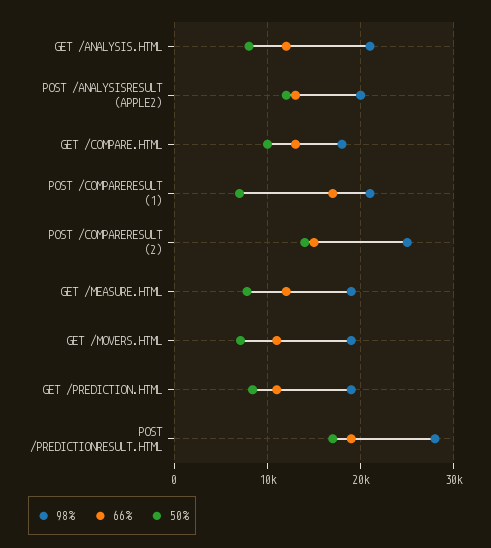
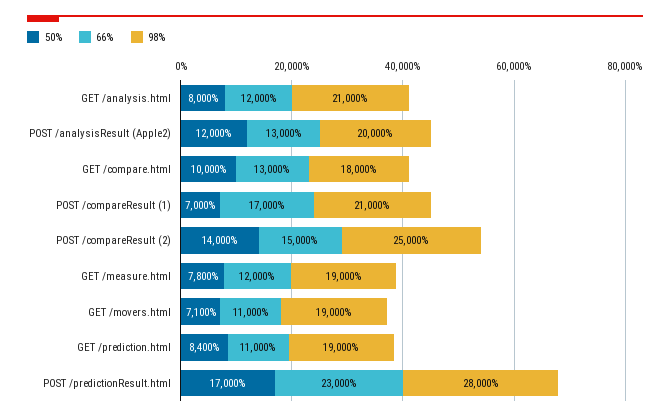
66%, POST /PREDICTIONRESULT.HTML: 19000 -> 23000

